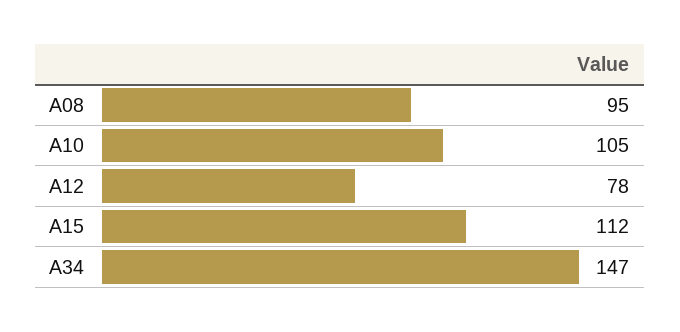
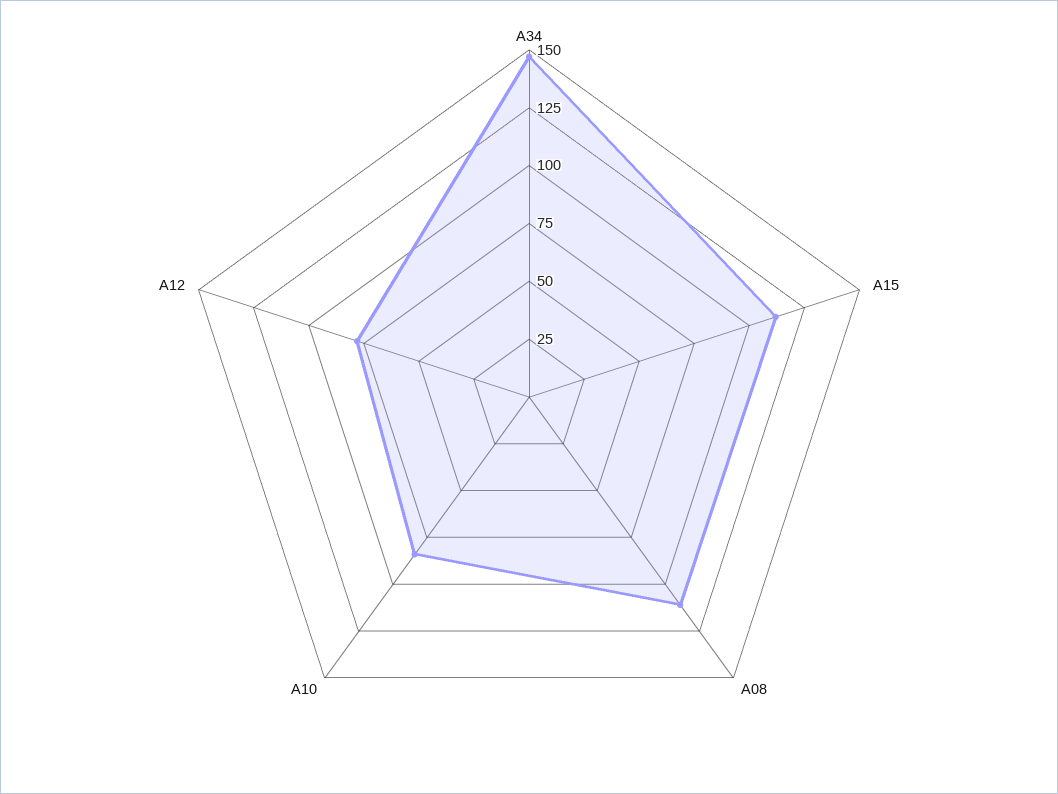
A08: 95 -> 110
A10: 105 -> 85

